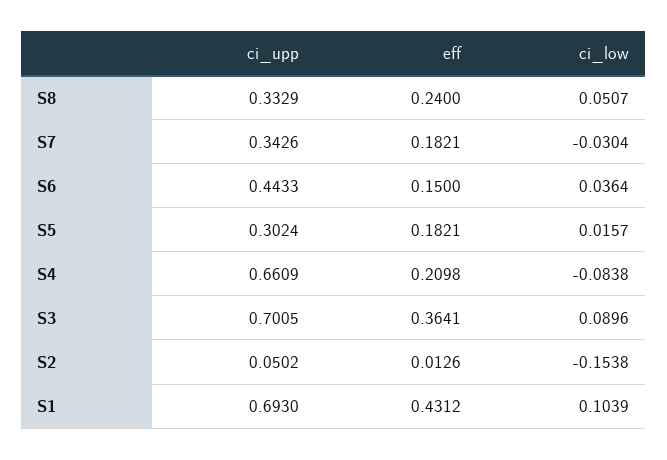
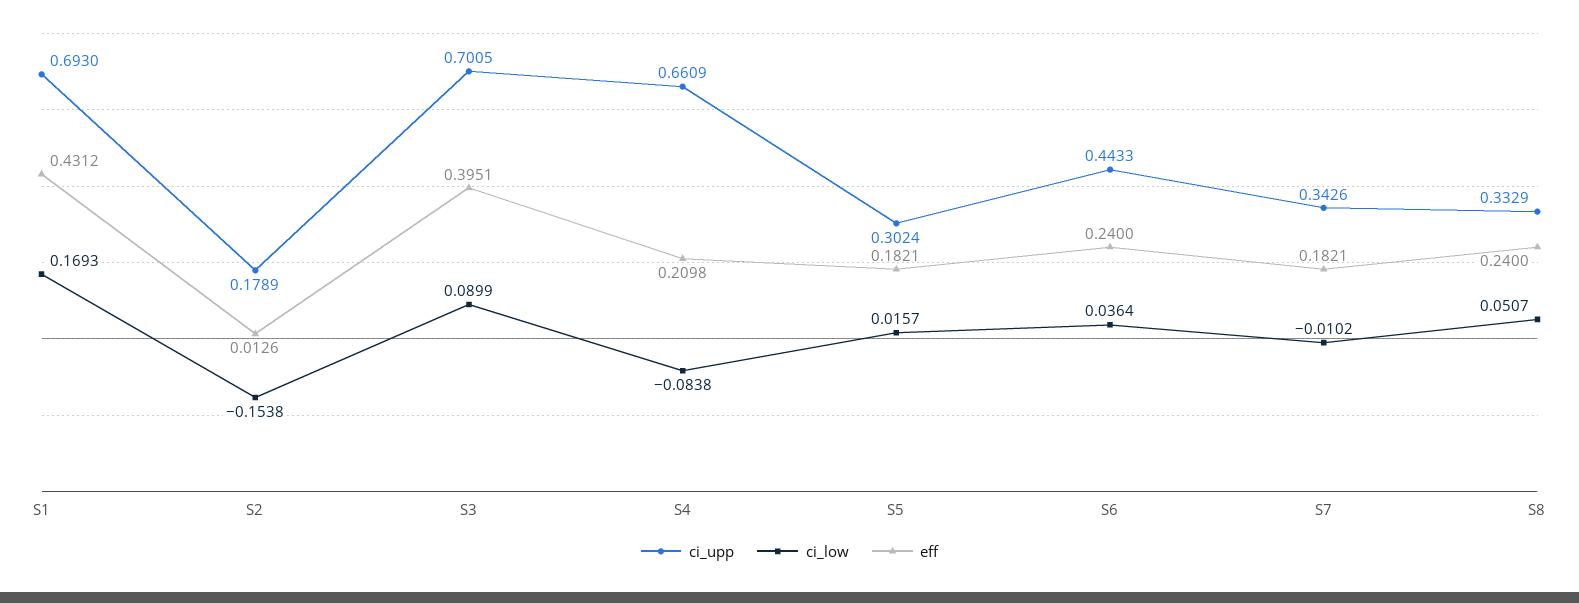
ci_low, S7: -0.0304 -> -0.0102
eff, S6: 0.15 -> 0.24
eff, S3: 0.3641 -> 0.3951
ci_low, S3: 0.0896 -> 0.0899
ci_upp, S2: 0.0502 -> 0.1789
ci_low, S1: 0.1039 -> 0.1693

